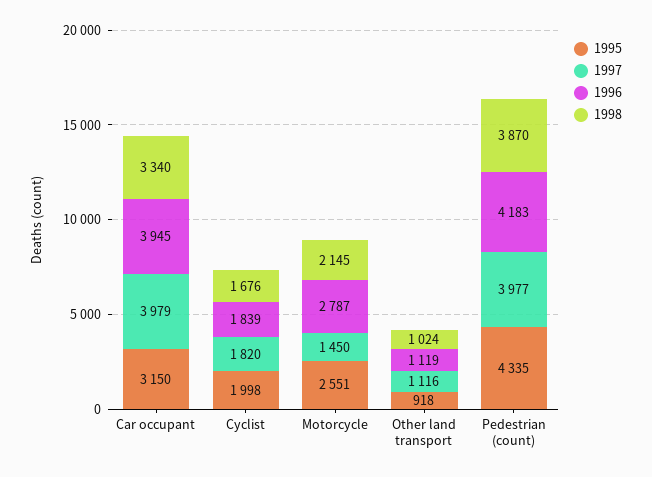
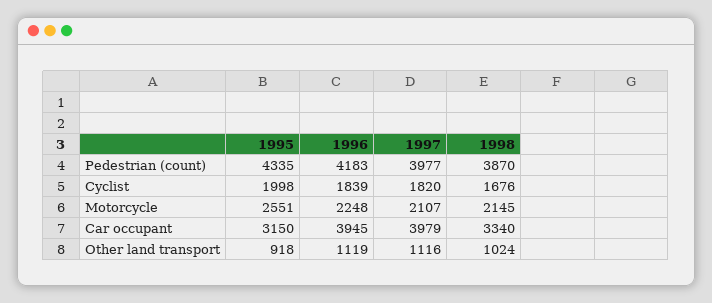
1997, Motorcycle: 1450 -> 2107
1996, Motorcycle: 2787 -> 2248

